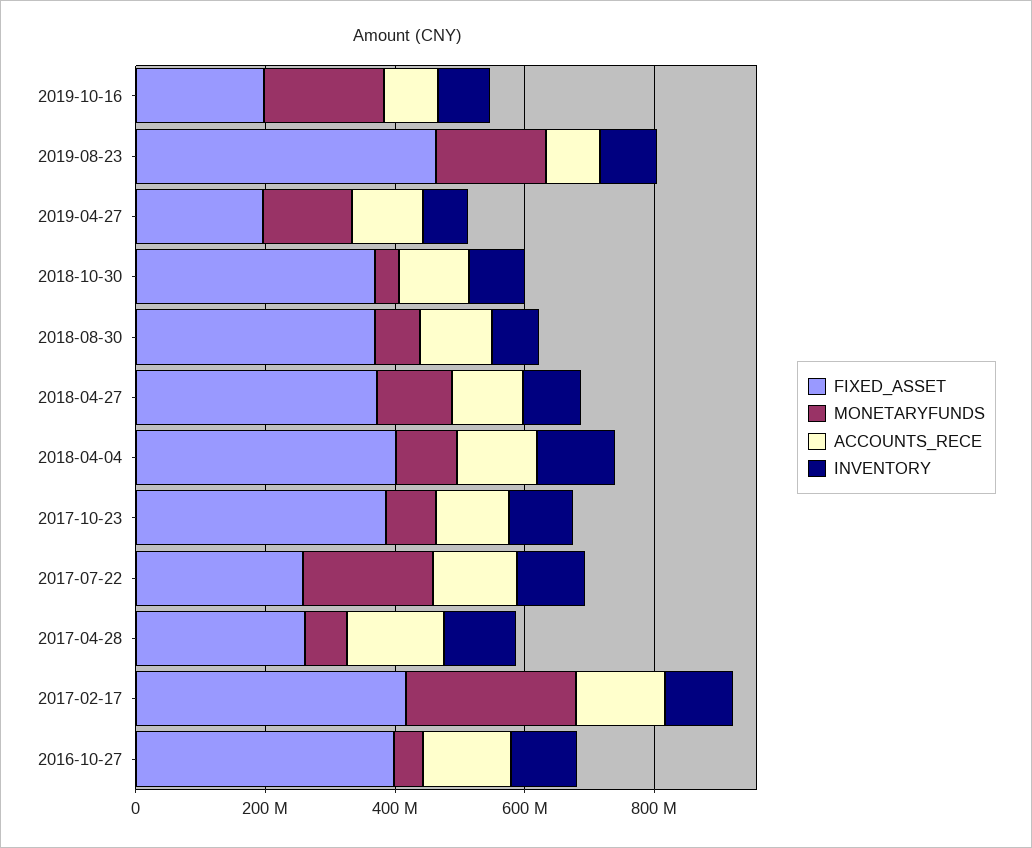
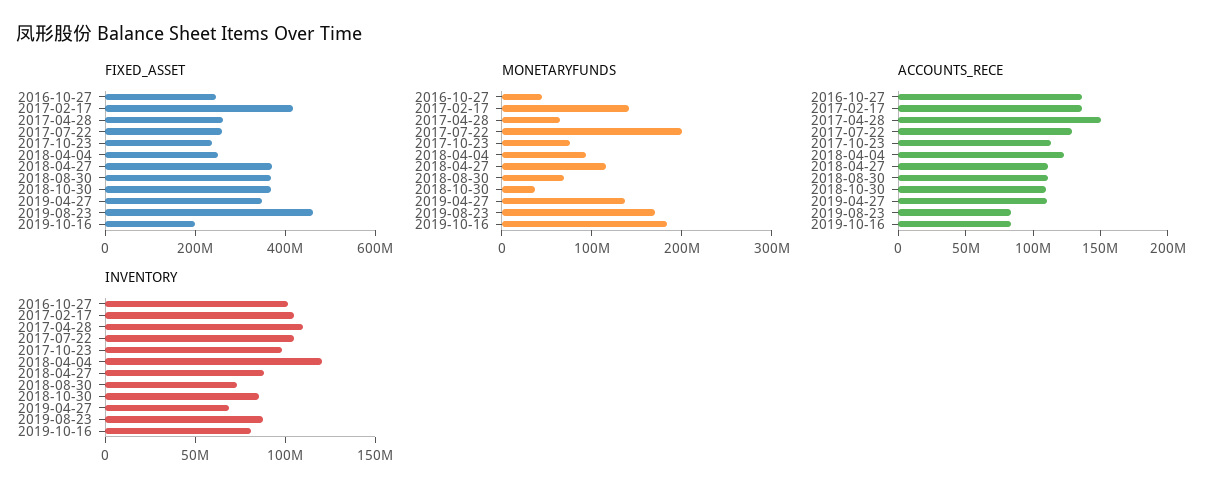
FIXED_ASSET, 2019-04-27: 200000000 -> 350000000
FIXED_ASSET, 2018-04-04: 400000000 -> 250000000
FIXED_ASSET, 2017-10-23: 400000000 -> 250000000
MONETARYFUNDS, 2017-02-17: 250000000 -> 140000000
FIXED_ASSET, 2016-10-27: 400000000 -> 250000000

